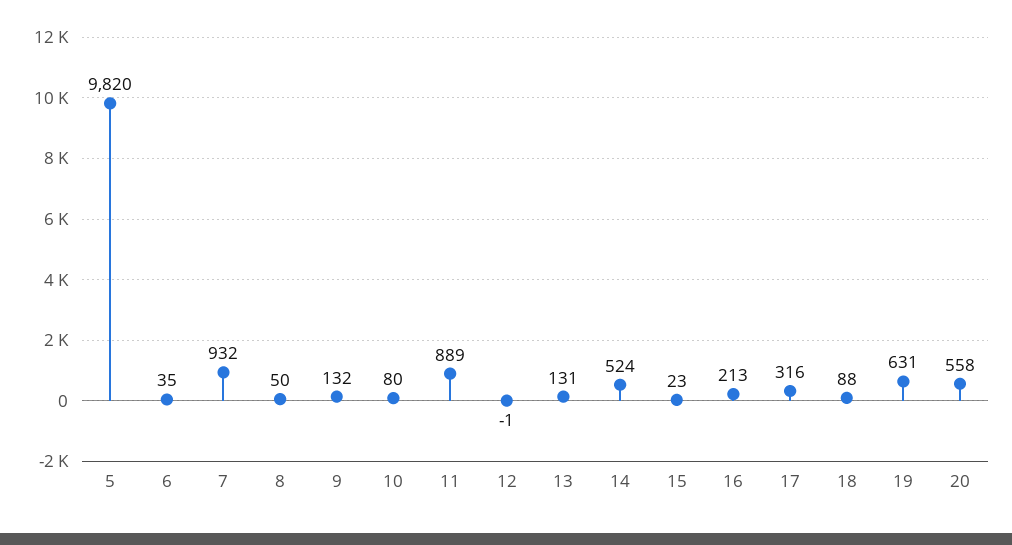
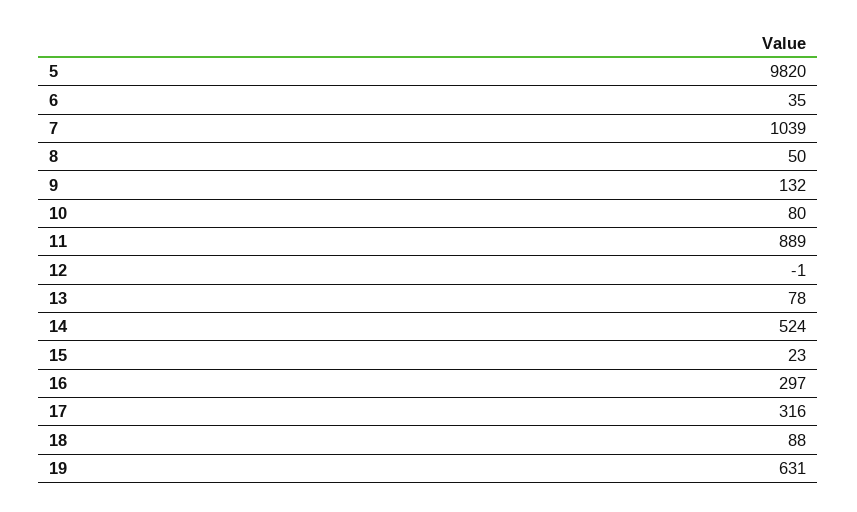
7: 932 -> 1039
13: 131 -> 78
16: 213 -> 297
20: 558 -> none

